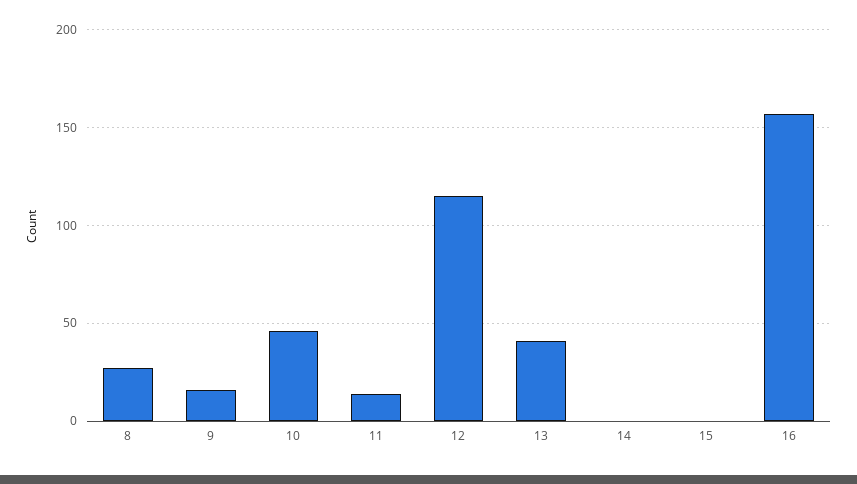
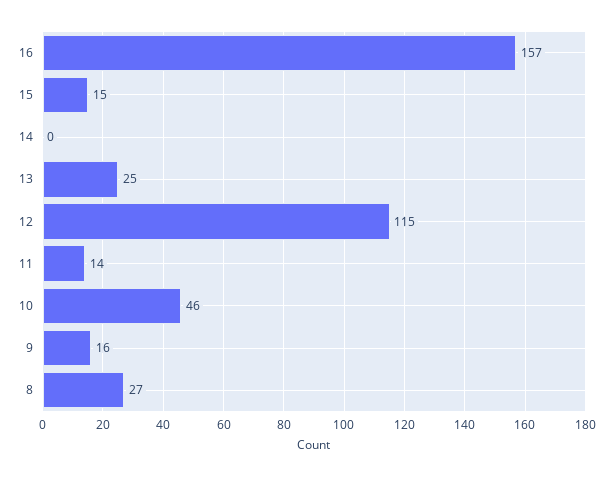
13: 40 -> 25
15: 0 -> 15

